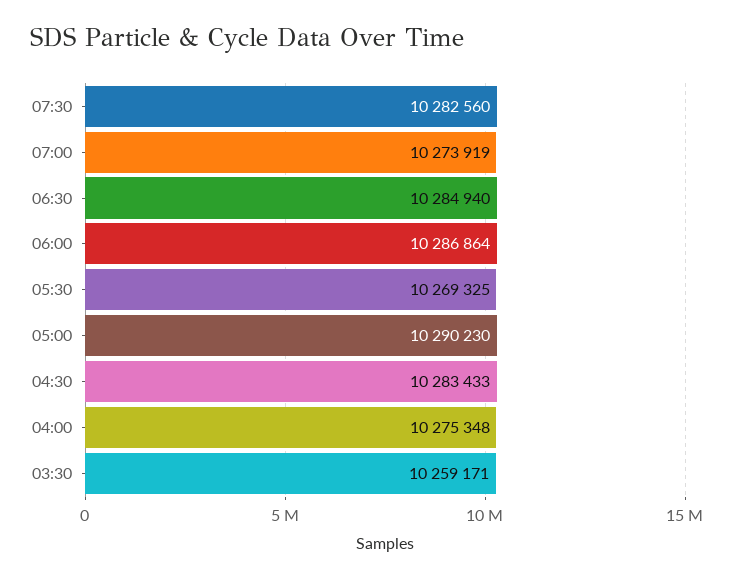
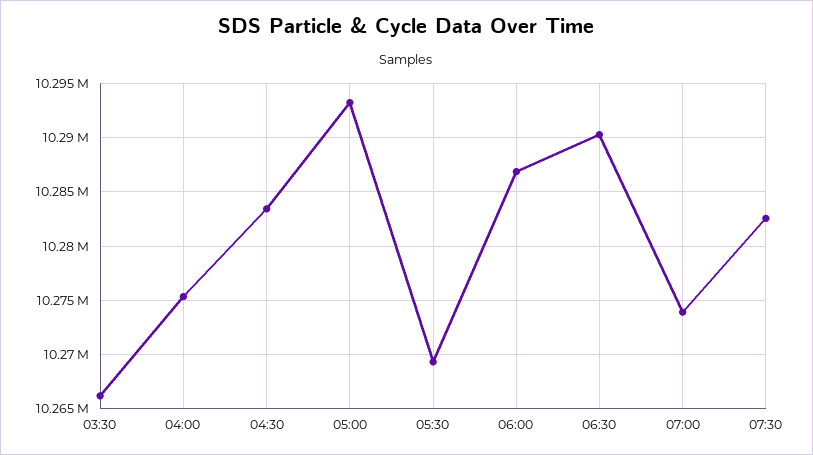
06:30: 10284940 -> 10290000
05:00: 10290230 -> 10293000
03:30: 10259171 -> 10266000

